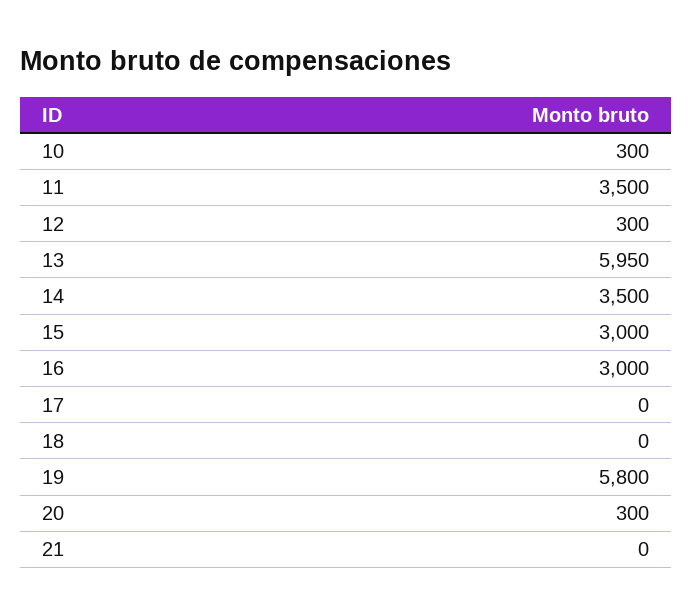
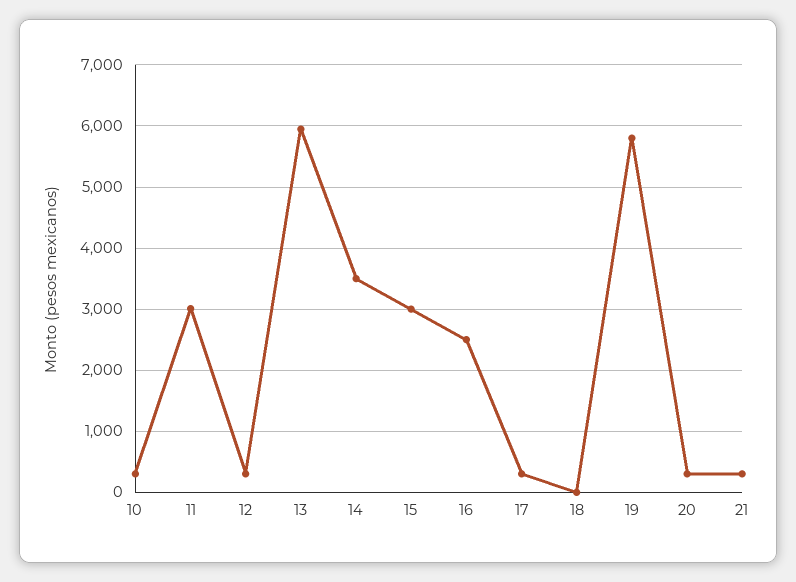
11: 3500 -> 3000
16: 3000 -> 2500
17: 0 -> 300
21: 0 -> 300

